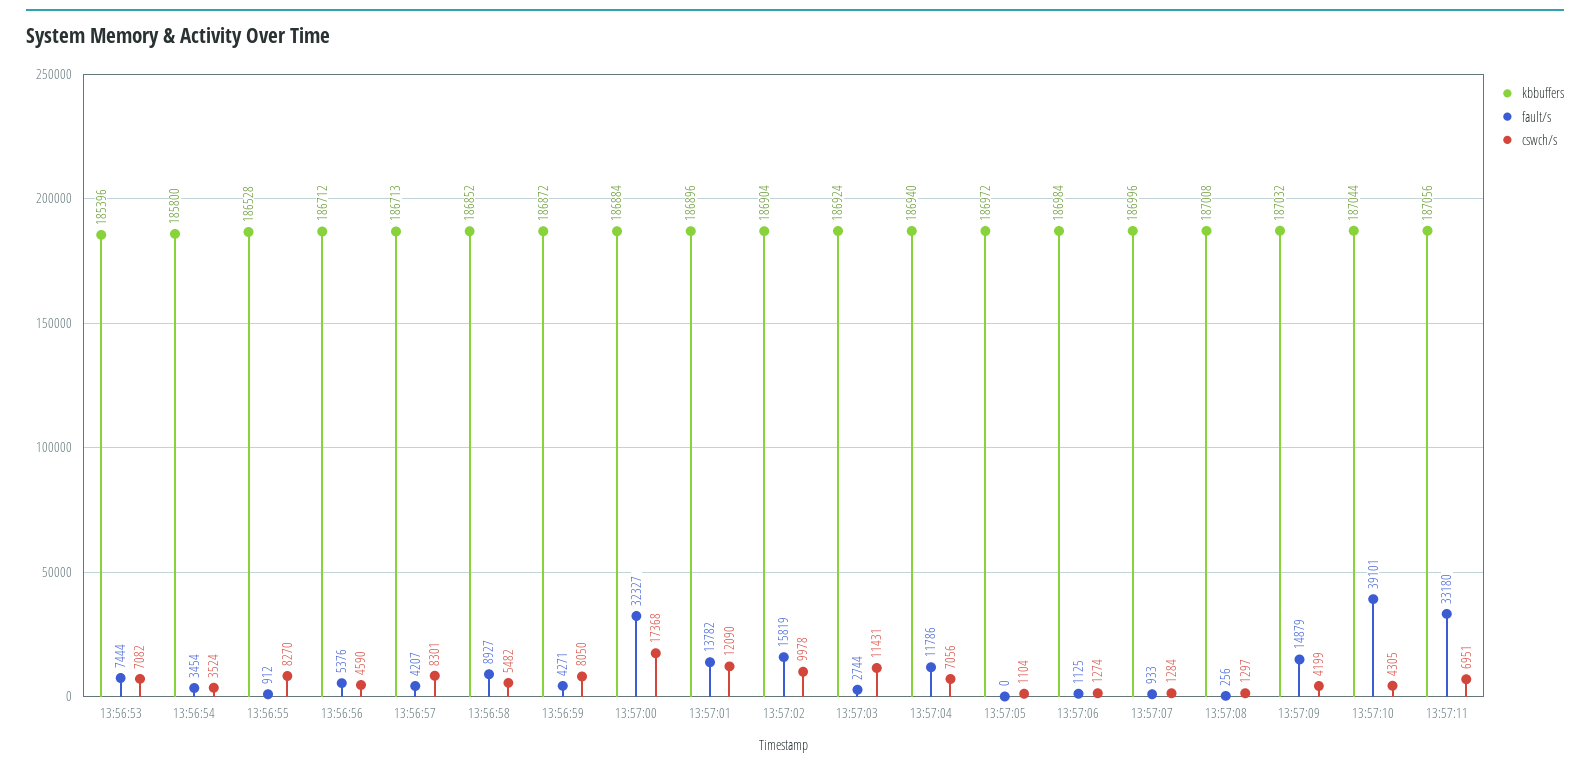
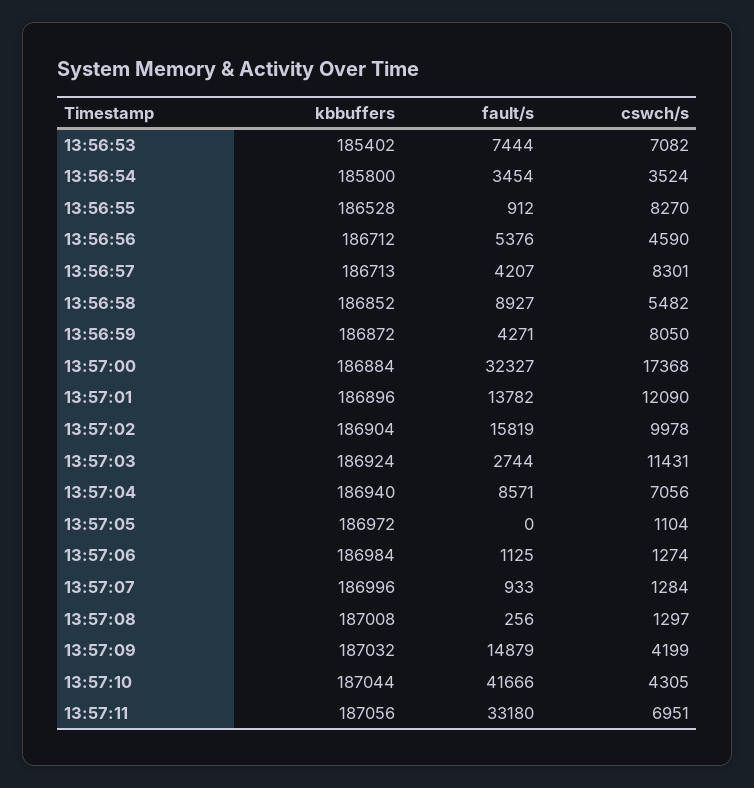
kbbuffers, 13:56:53: 185396 -> 185402
fault/s, 13:57:04: 11786 -> 8571
fault/s, 13:57:10: 39101 -> 41666

